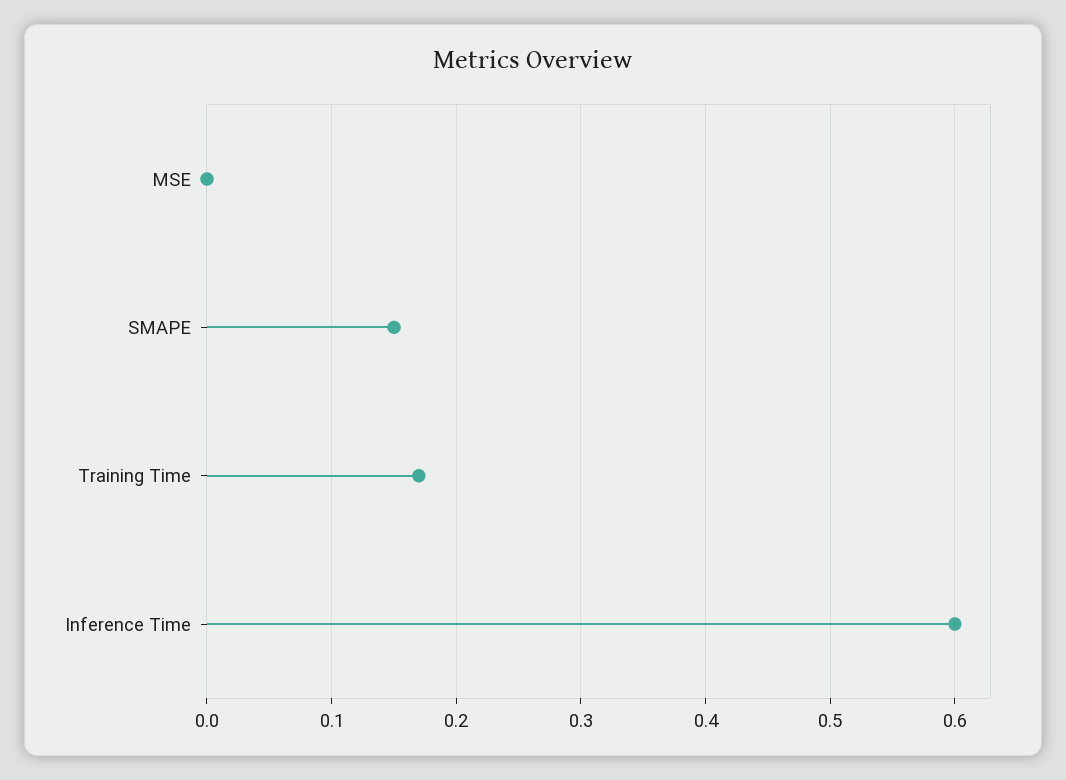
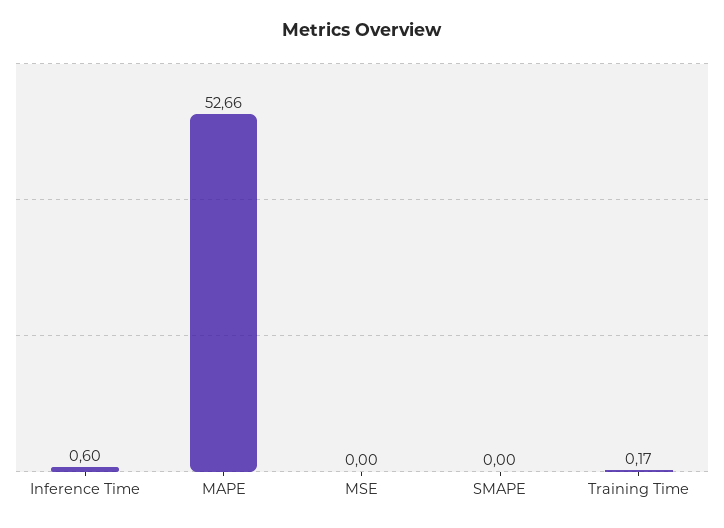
SMAPE: 0.15 -> 0
MAPE: none -> 52.66

